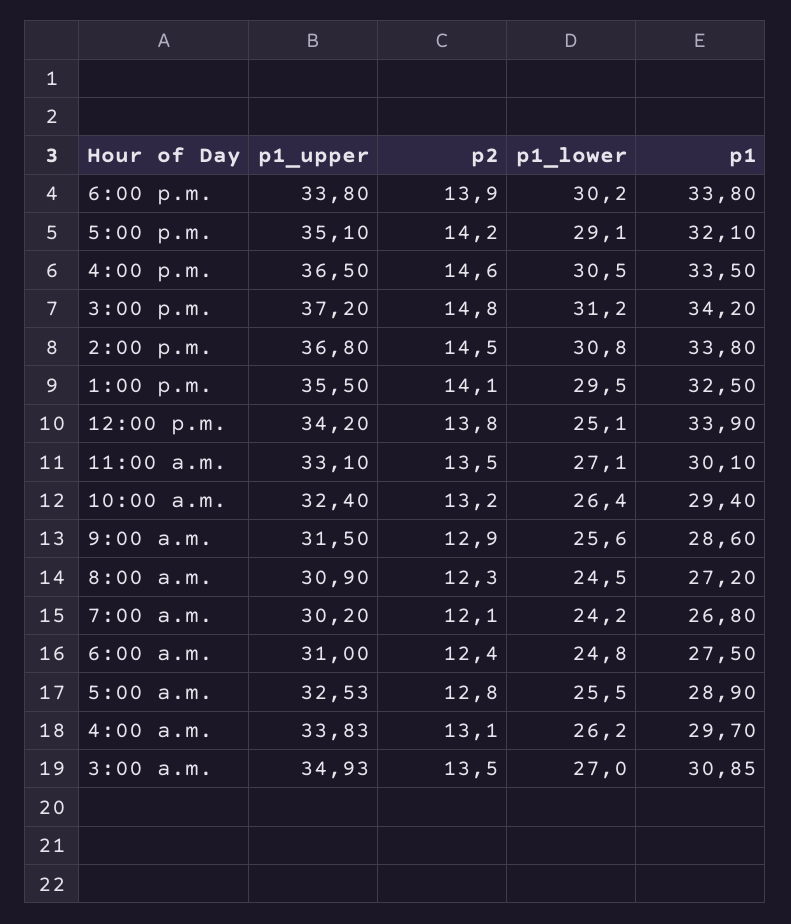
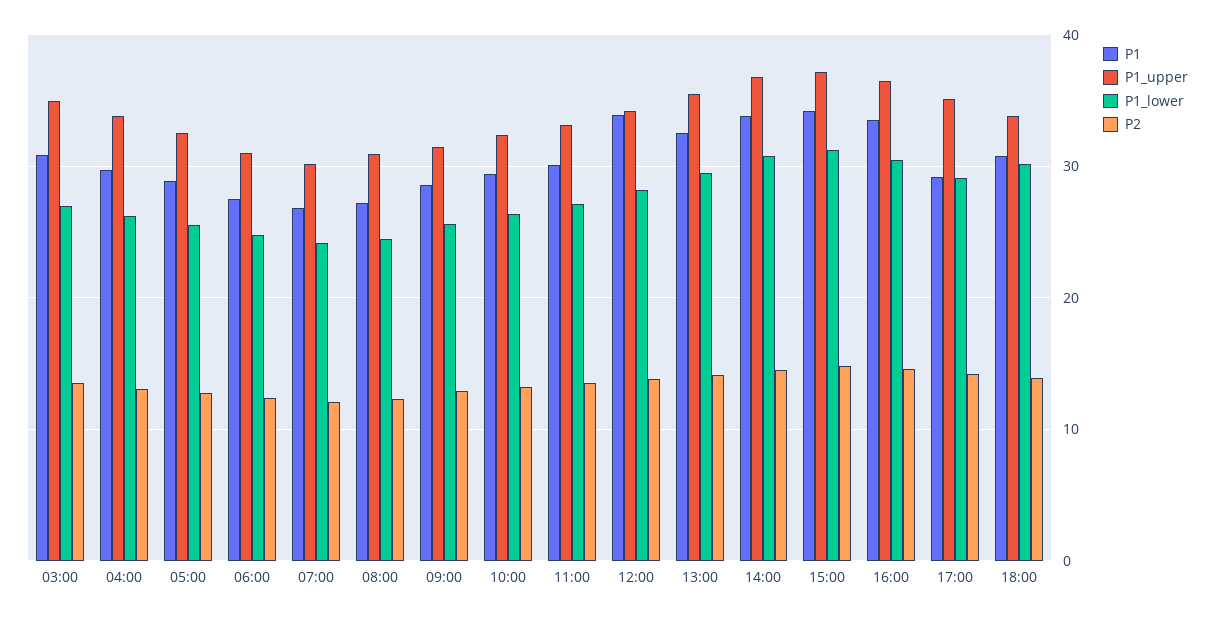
p1, 6:00 p.m.: 33.8 -> 31
p1, 5:00 p.m.: 32.1 -> 29
p1_lower, 12:00 p.m.: 25.1 -> 28

